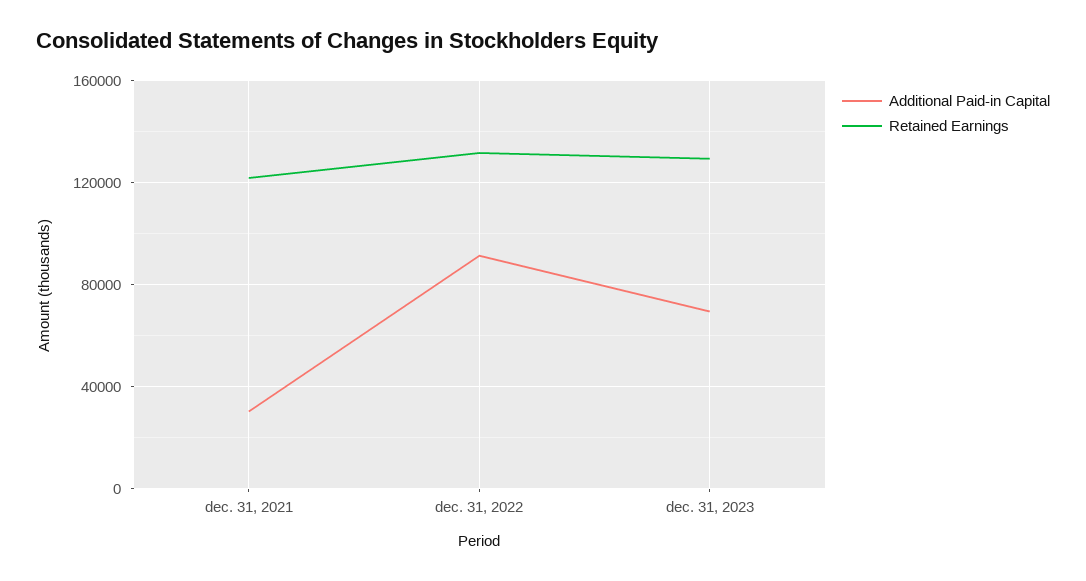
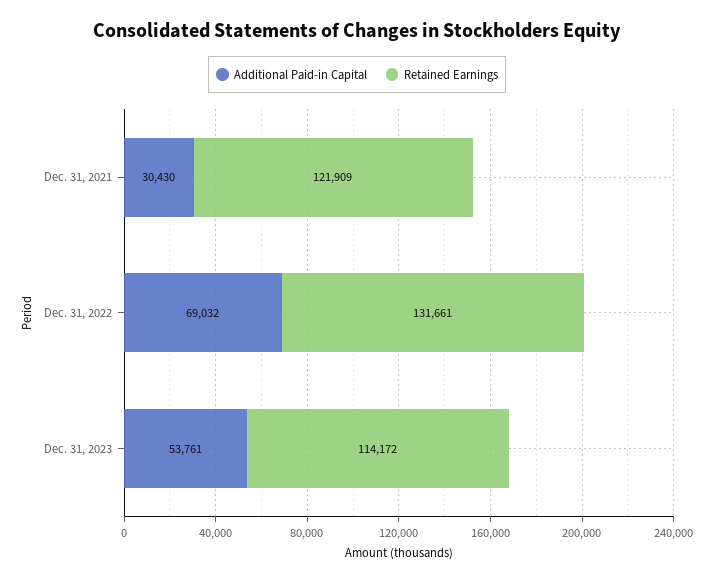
Additional Paid-in Capital, dec. 31, 2022: 90000 -> 69032
Additional Paid-in Capital, dec. 31, 2023: 70000 -> 53761
Retained Earnings, dec. 31, 2023: 130000 -> 114172

